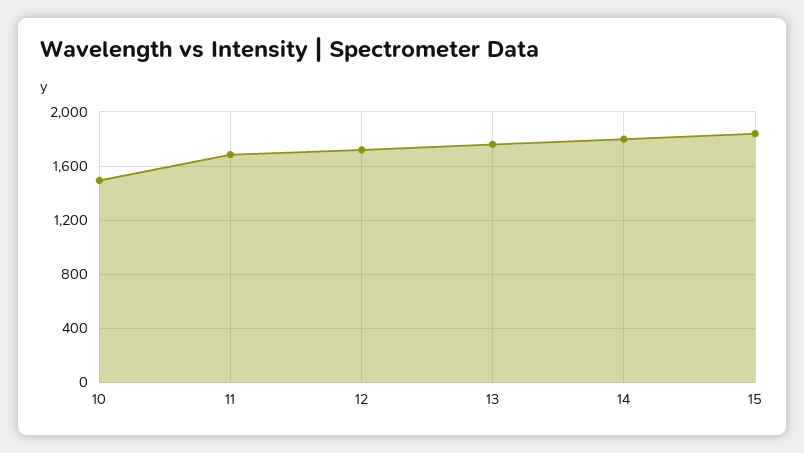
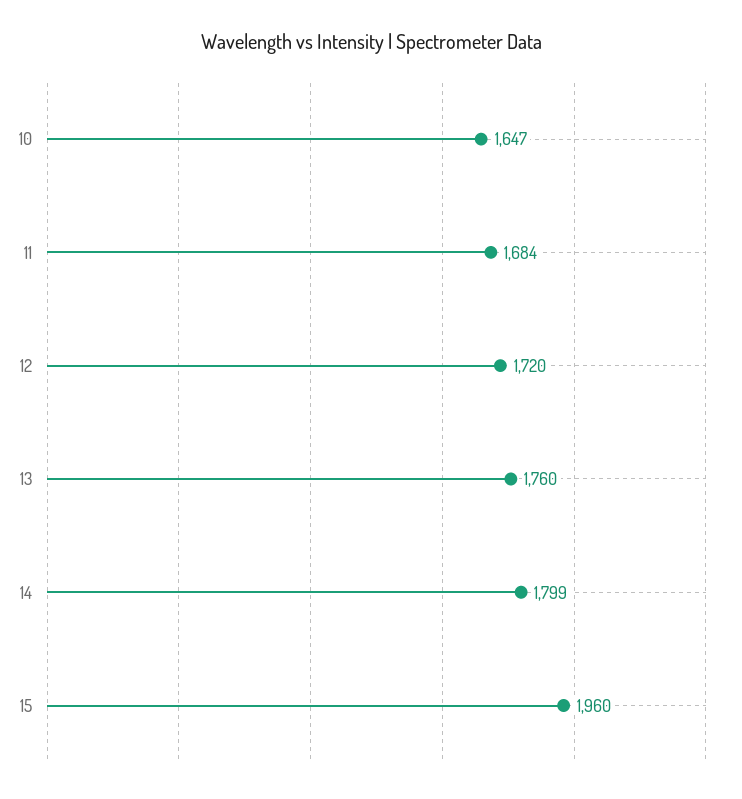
10: 1500 -> 1647
15: 1850 -> 1960

